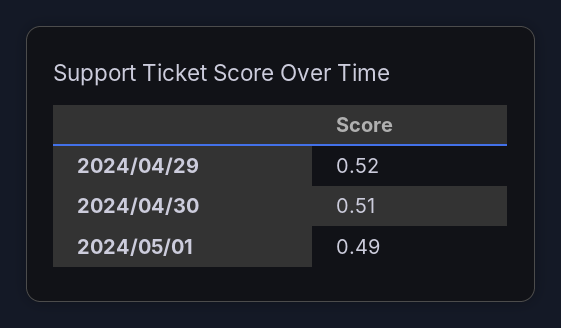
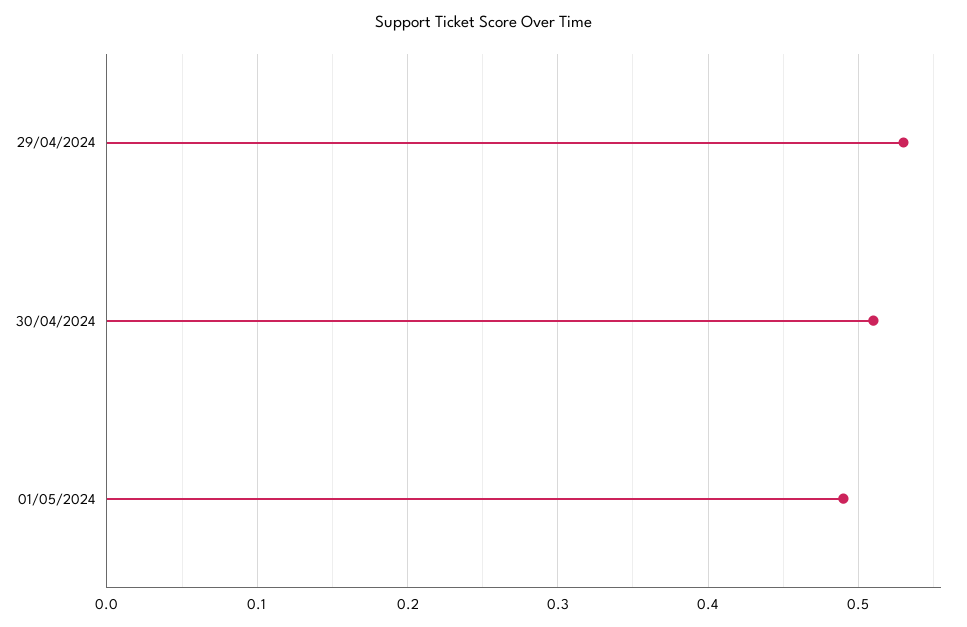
2024/04/29: 0.52 -> 0.53

